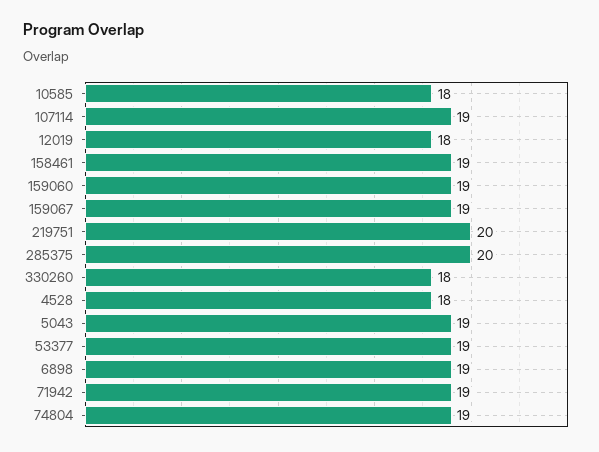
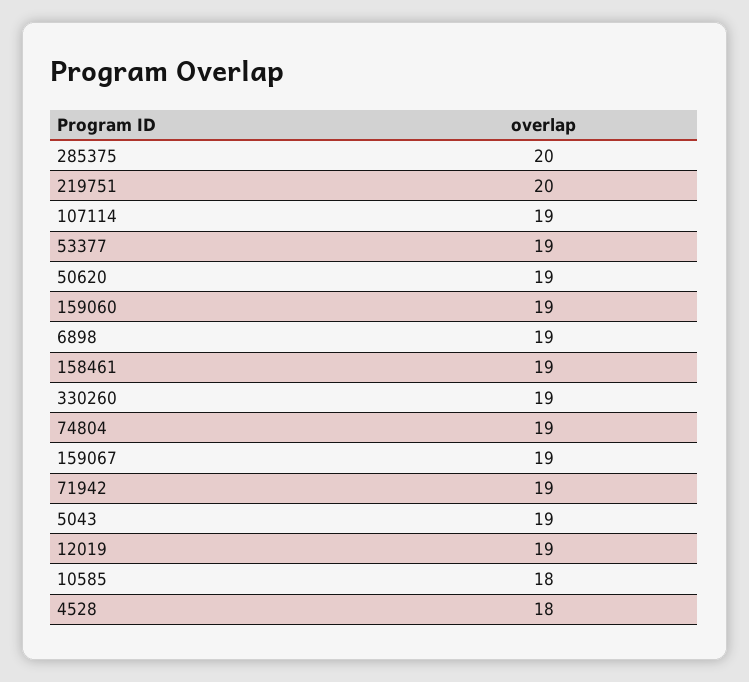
12019: 18 -> 19
330260: 18 -> 19
50620: none -> 19

